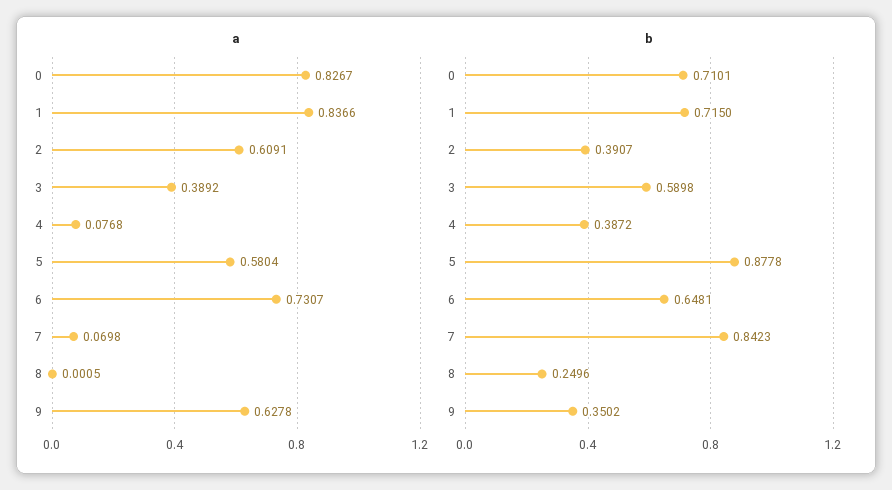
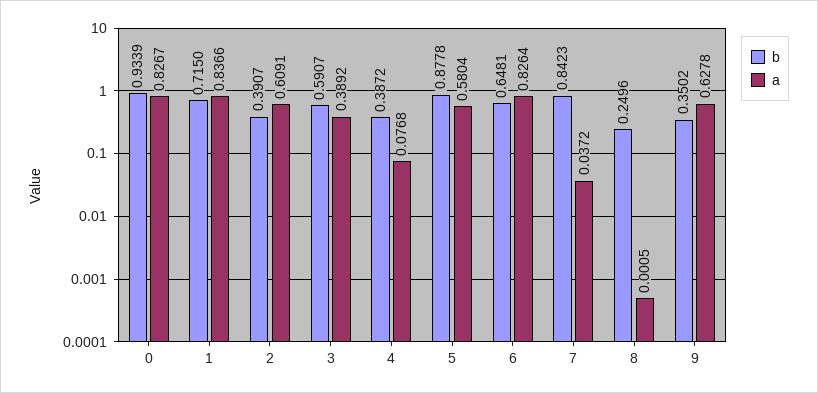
a, 6: 0.7307 -> 0.8264
a, 7: 0.0698 -> 0.0372
b, 0: 0.7101 -> 0.9339
b, 3: 0.5898 -> 0.5907

